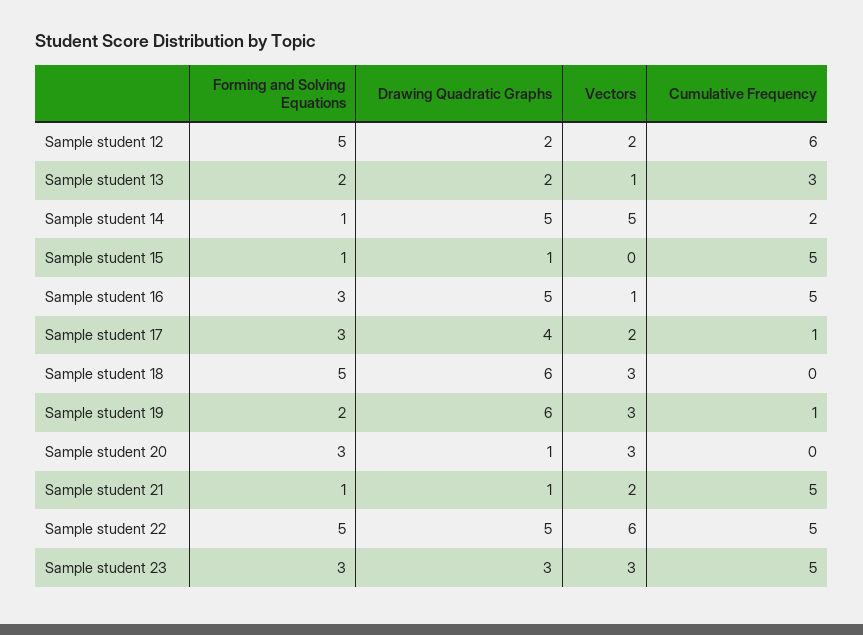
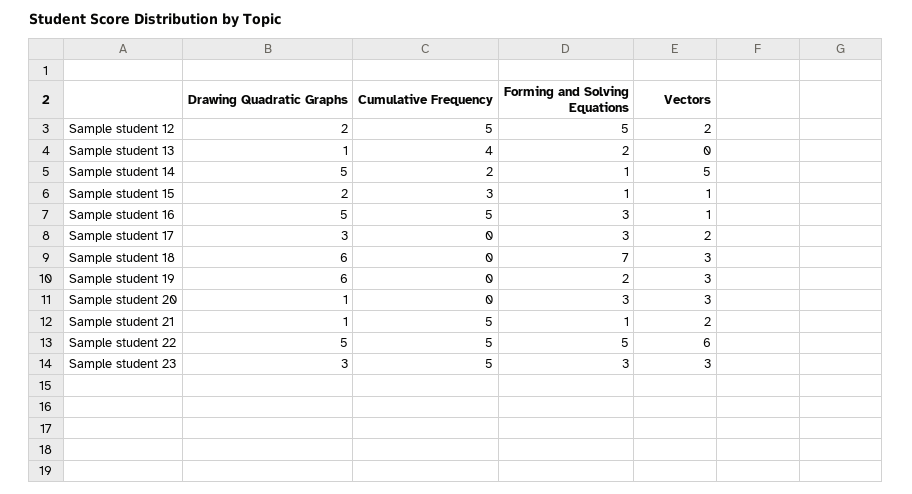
Cumulative Frequency, Sample student 12: 6 -> 5
Drawing Quadratic Graphs, Sample student 13: 2 -> 1
Vectors, Sample student 13: 1 -> 0
Cumulative Frequency, Sample student 13: 3 -> 4
Drawing Quadratic Graphs, Sample student 15: 1 -> 2
Vectors, Sample student 15: 0 -> 1
Cumulative Frequency, Sample student 15: 5 -> 3
Drawing Quadratic Graphs, Sample student 17: 4 -> 3
Cumulative Frequency, Sample student 17: 1 -> 0
Forming and Solving Equations, Sample student 18: 5 -> 7
Cumulative Frequency, Sample student 19: 1 -> 0

